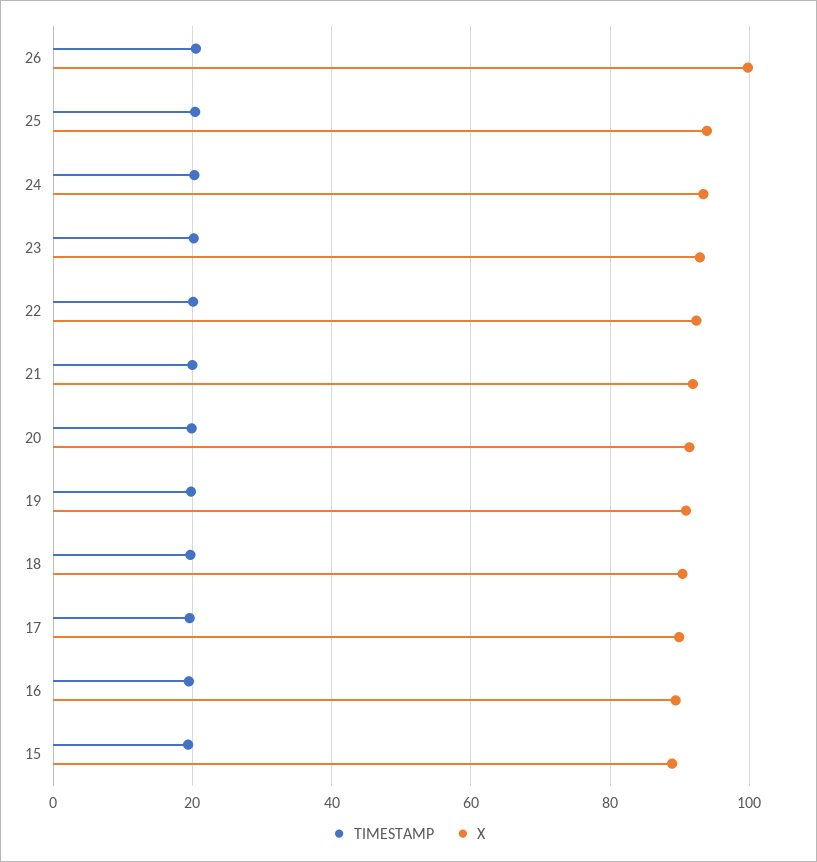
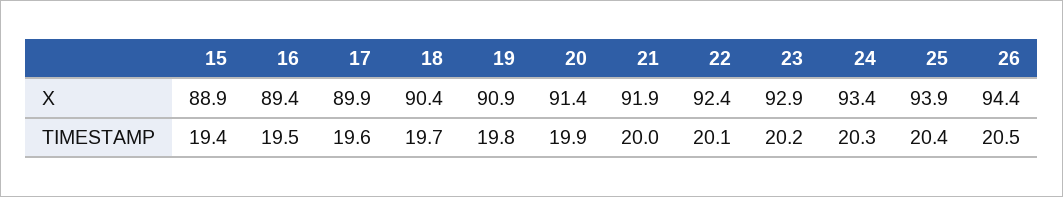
X, 26: 100 -> 94.4

